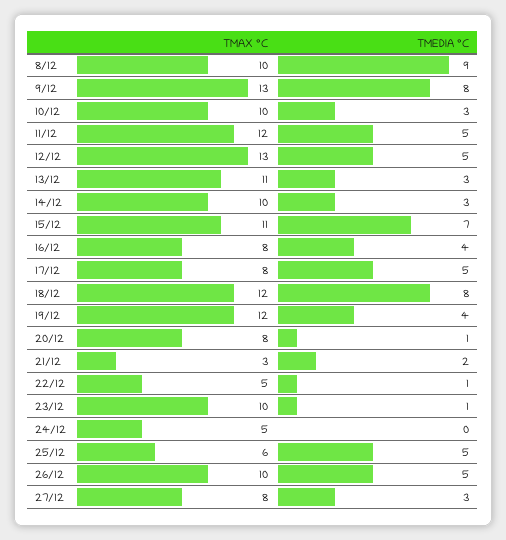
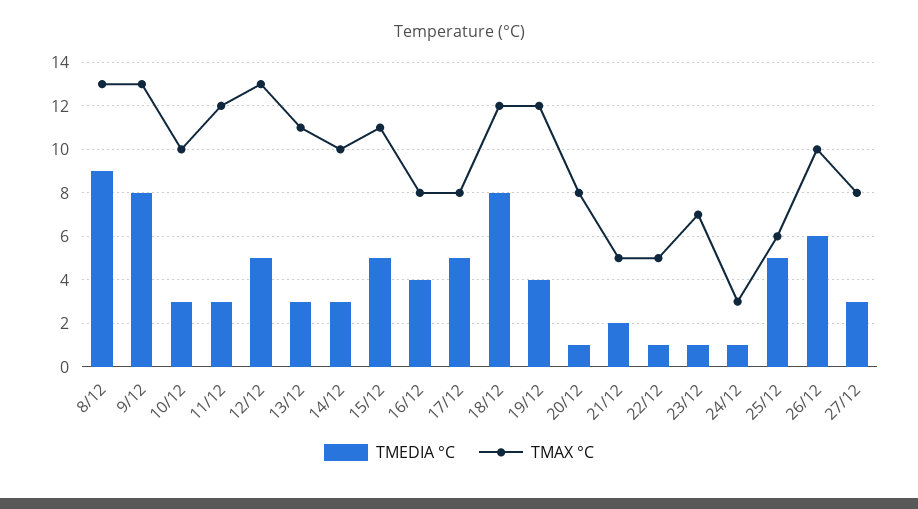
TMAX °C, 8/12: 10 -> 13
TMEDIA °C, 11/12: 5 -> 3
TMEDIA °C, 15/12: 7 -> 5
TMAX °C, 21/12: 3 -> 5
TMAX °C, 23/12: 10 -> 7
TMAX °C, 24/12: 5 -> 3
TMEDIA °C, 24/12: 0 -> 1
TMEDIA °C, 26/12: 5 -> 6

